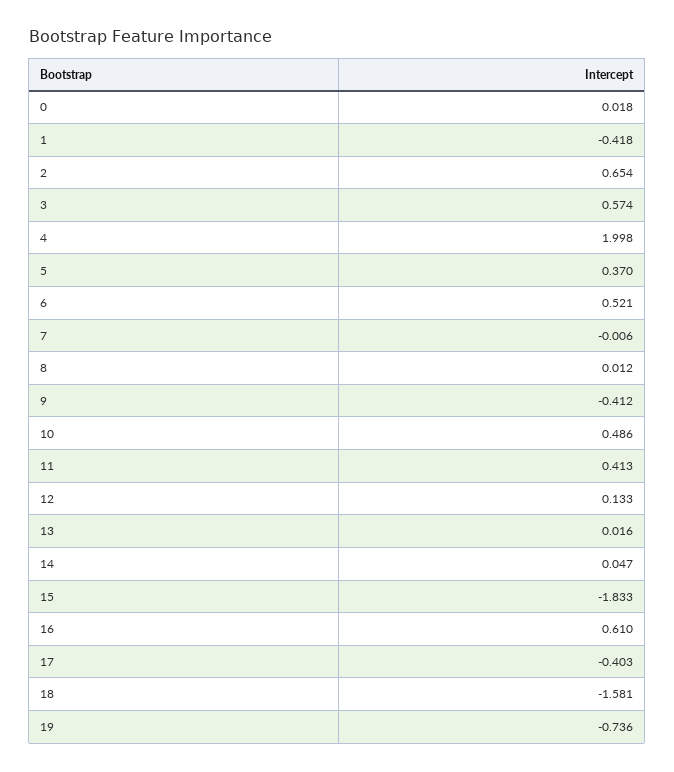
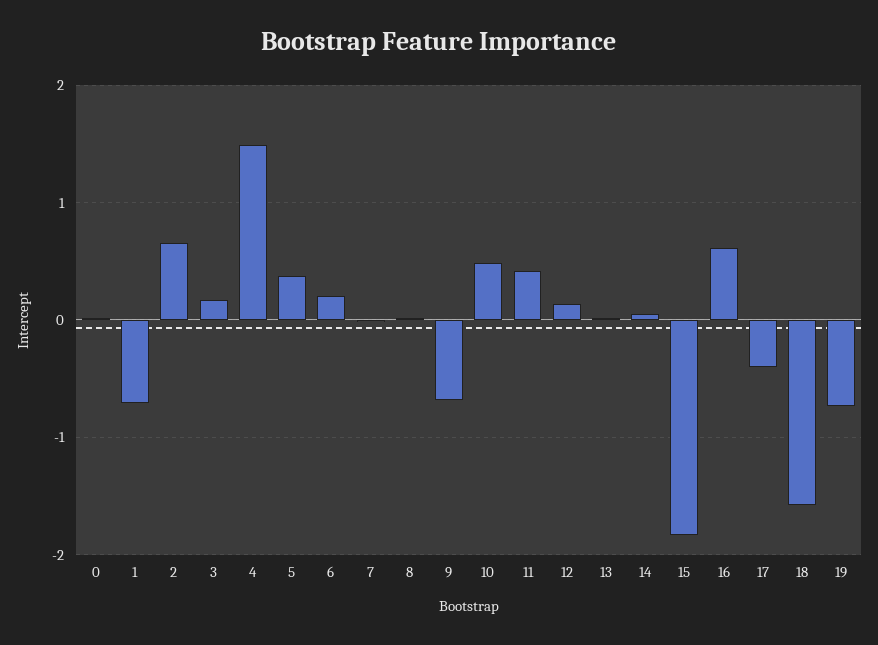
1: -0.418 -> -0.7
3: 0.574 -> 0.2
4: 1.998 -> 1.5
6: 0.521 -> 0.2
9: -0.412 -> -0.7

